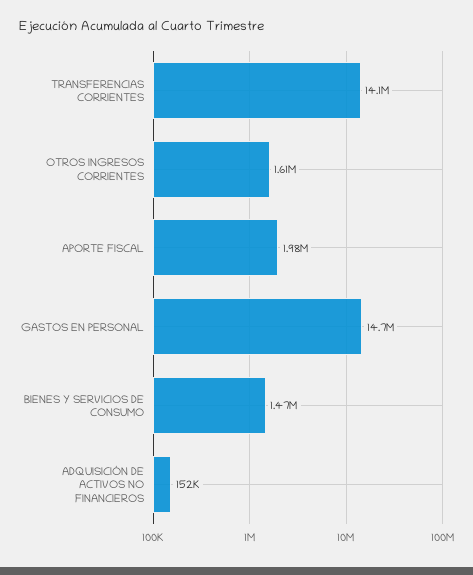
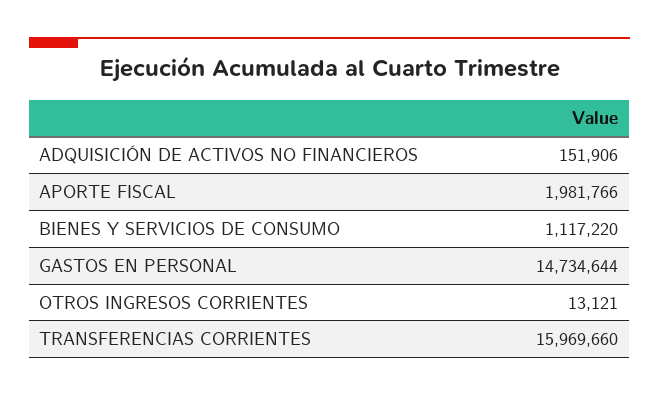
TRANSFERENCIAS CORRIENTES: 14100000 -> 15969660
OTROS INGRESOS CORRIENTES: 1610000 -> 13121
BIENES Y SERVICIOS DE CONSUMO: 1470000 -> 1117220

